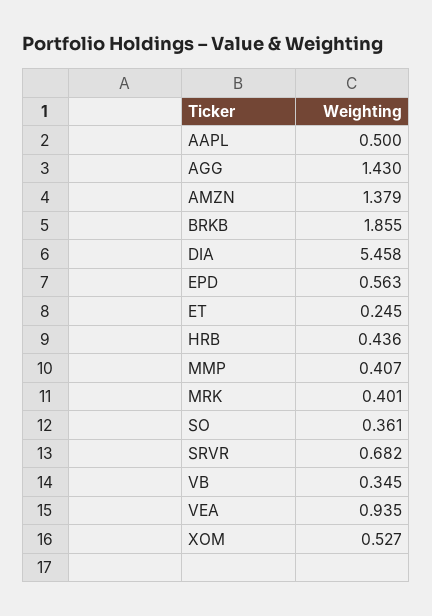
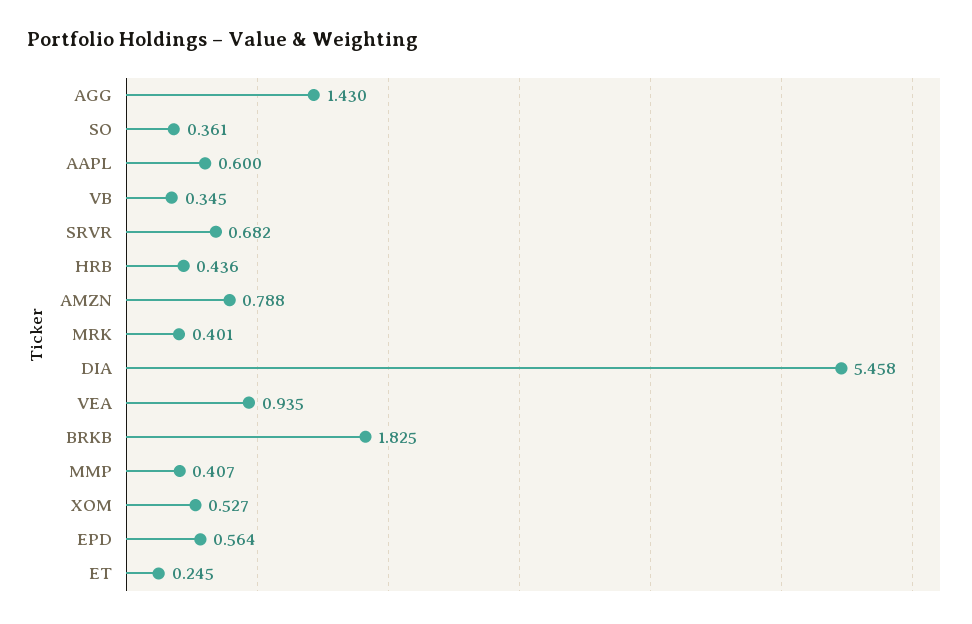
AAPL: 0.5 -> 0.6
AMZN: 1.379 -> 0.788
BRKB: 1.855 -> 1.825
EPD: 0.563 -> 0.564

